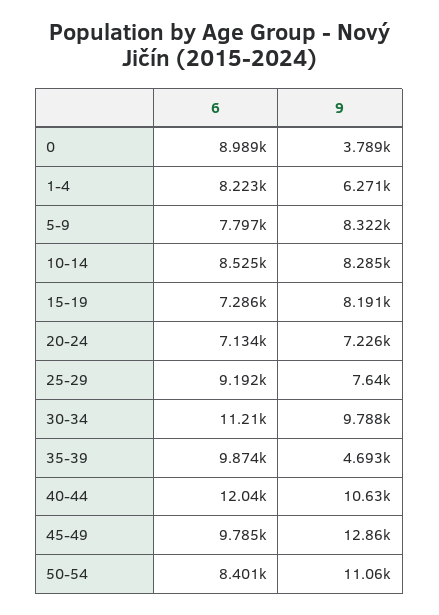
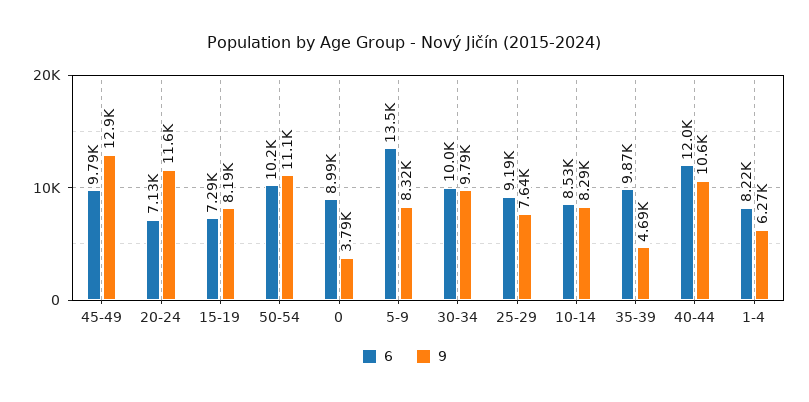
6, 5-9: 7797 -> 13500
9, 20-24: 7226 -> 11600
6, 30-34: 11210 -> 10000
6, 50-54: 8401 -> 10200

